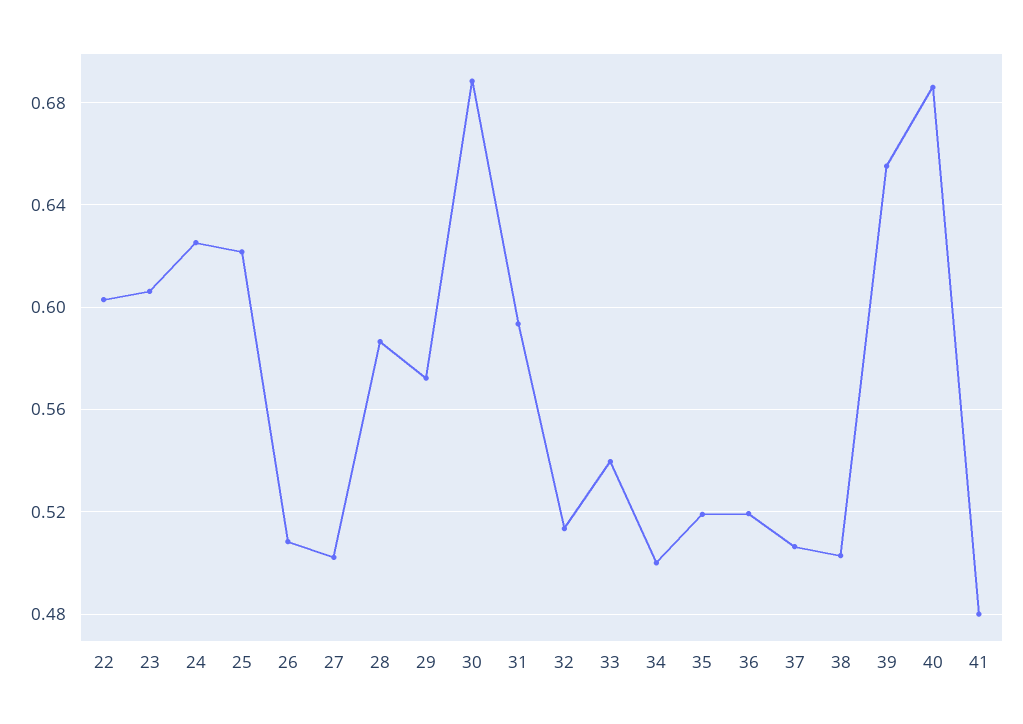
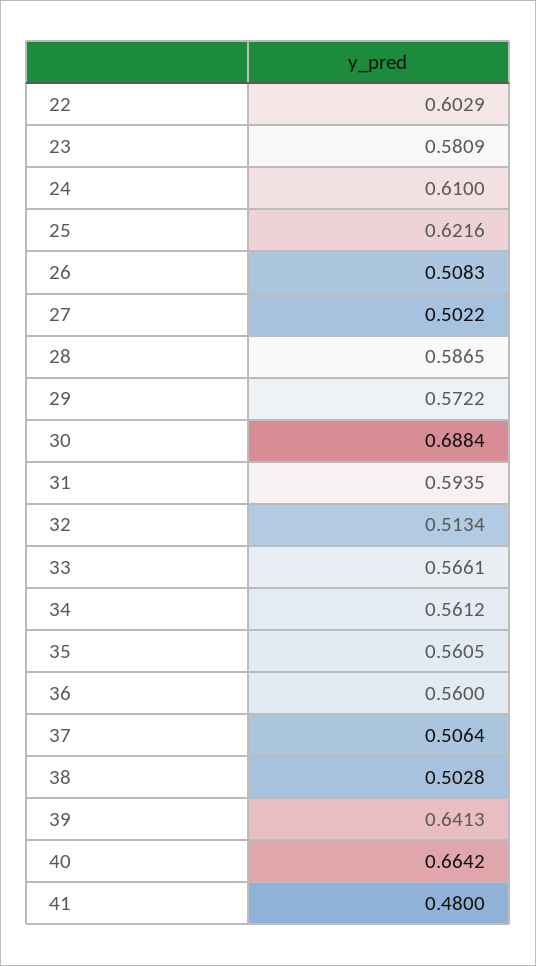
23: 0.605 -> 0.5809
24: 0.625 -> 0.61
33: 0.54 -> 0.5661
34: 0.5 -> 0.5612
35: 0.52 -> 0.5605
36: 0.52 -> 0.56
39: 0.655 -> 0.6413
40: 0.685 -> 0.6642

